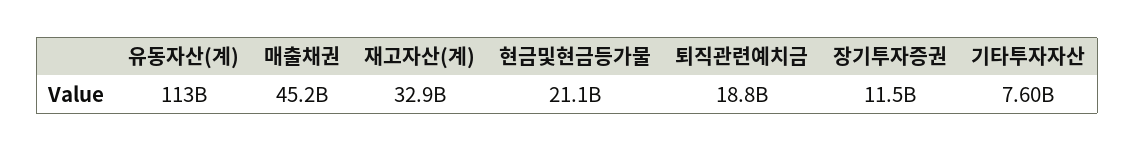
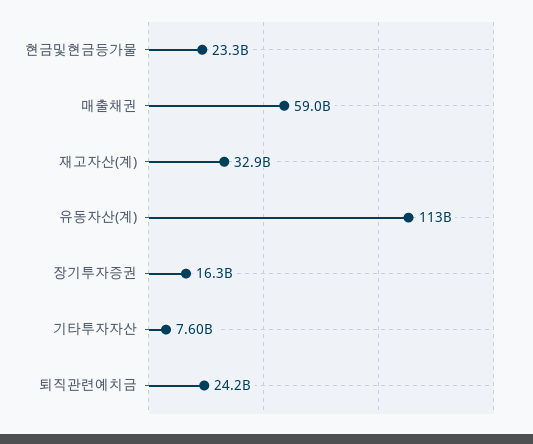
매출채권: 45200000000 -> 59000000000
현금및현금등가물: 21100000000 -> 23300000000
퇴직관련예치금: 18800000000 -> 24200000000
장기투자증권: 11500000000 -> 16300000000

